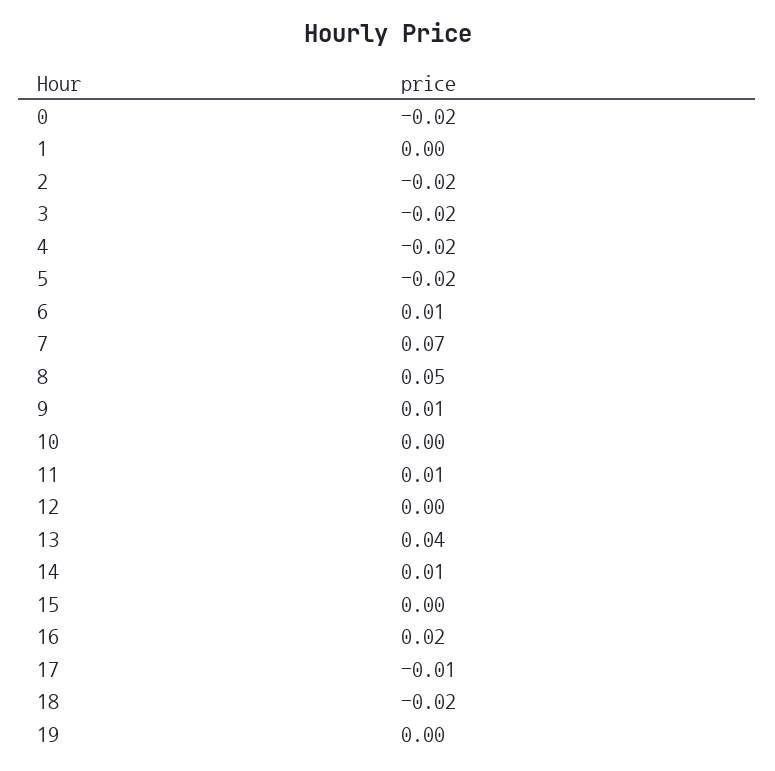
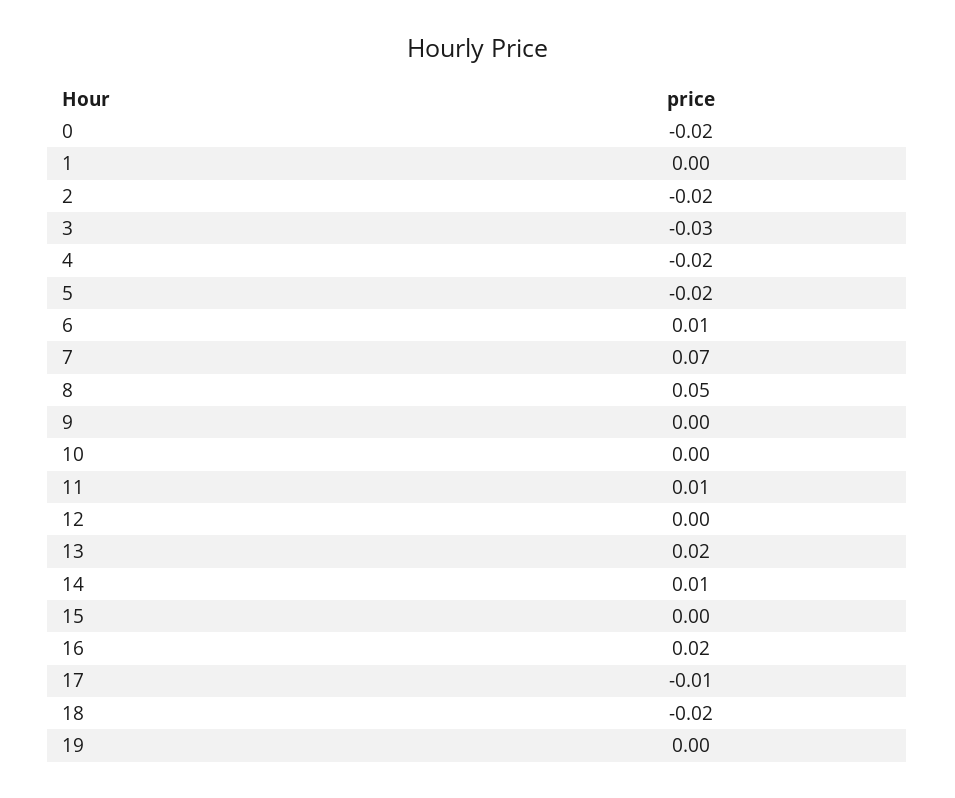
3: -0.02 -> -0.03
9: 0.01 -> 0
13: 0.04 -> 0.02

